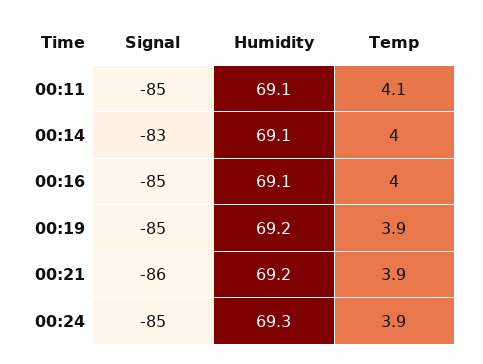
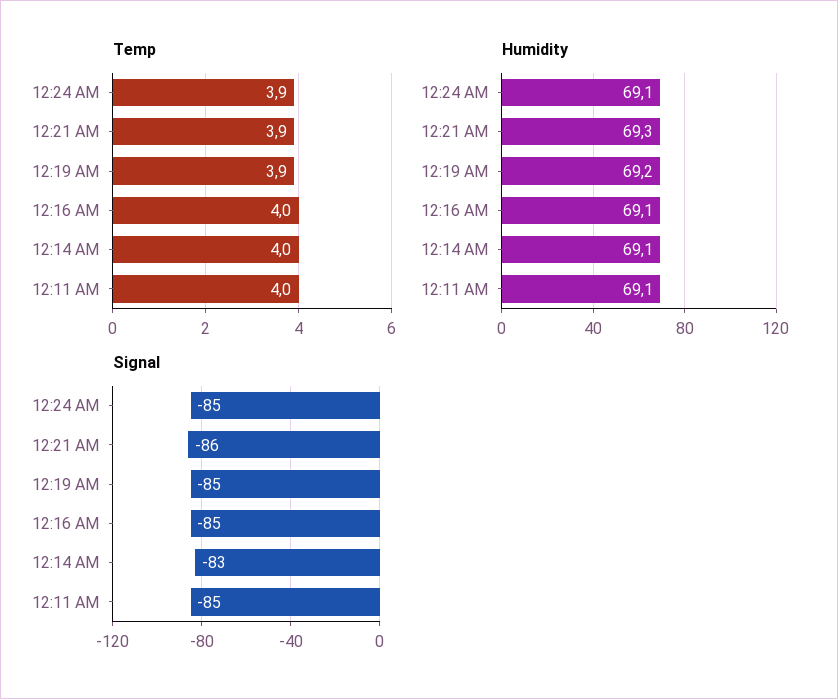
Temp, 00:11: 4.1 -> 4
Humidity, 00:21: 69.2 -> 69.3
Humidity, 00:24: 69.3 -> 69.1

